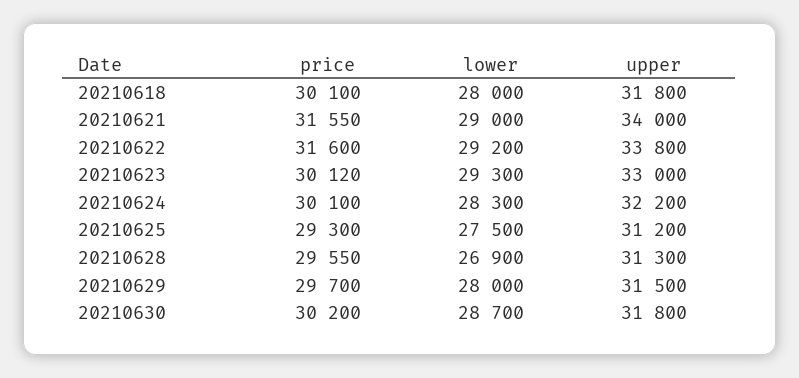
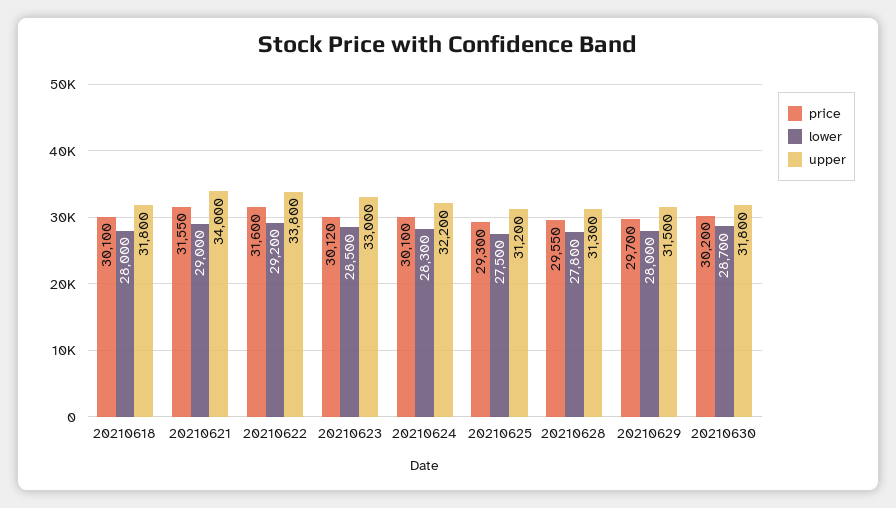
lower, 20210623: 29300 -> 28500
lower, 20210628: 26900 -> 27800

